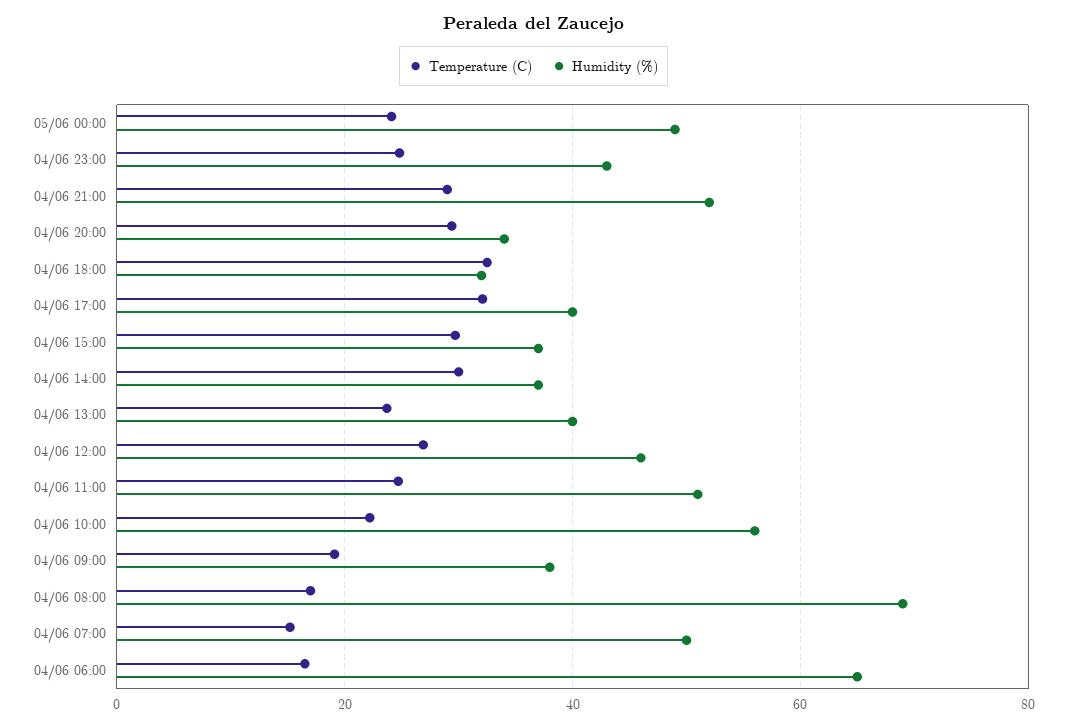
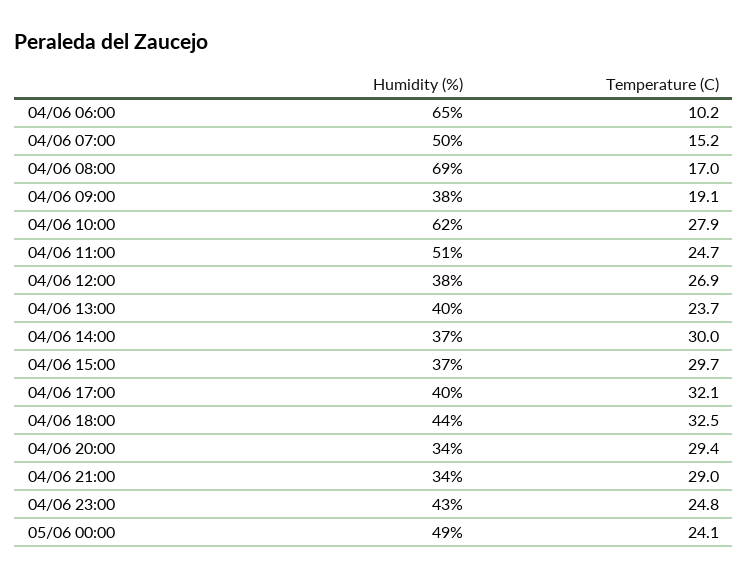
Humidity (%), 04/06 21:00: 52 -> 34
Humidity (%), 04/06 18:00: 32 -> 44
Humidity (%), 04/06 12:00: 46 -> 38
Temperature (C), 04/06 10:00: 22 -> 27.9
Humidity (%), 04/06 10:00: 56 -> 62
Temperature (C), 04/06 06:00: 16 -> 10.2

